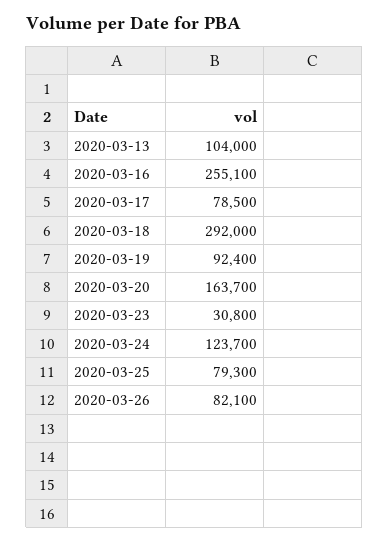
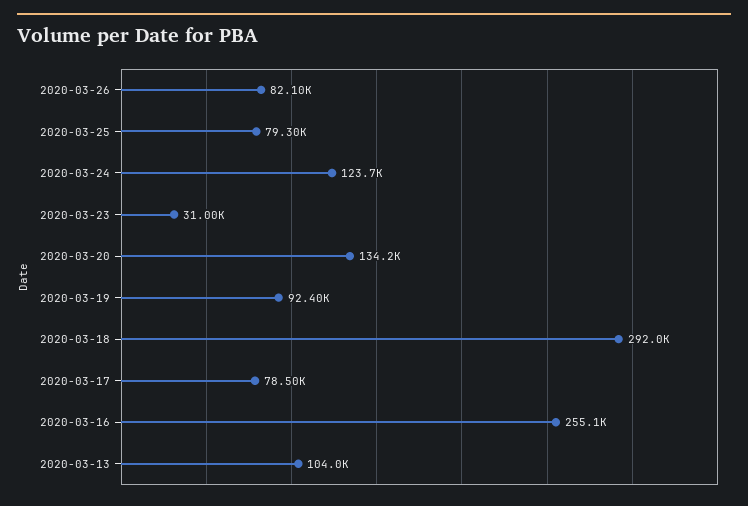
2020-03-20: 163700 -> 134200
2020-03-23: 30800 -> 31000

